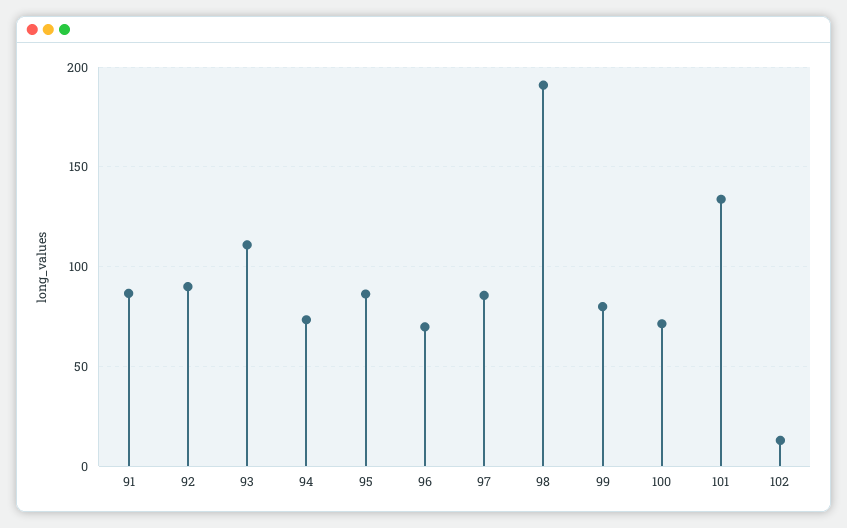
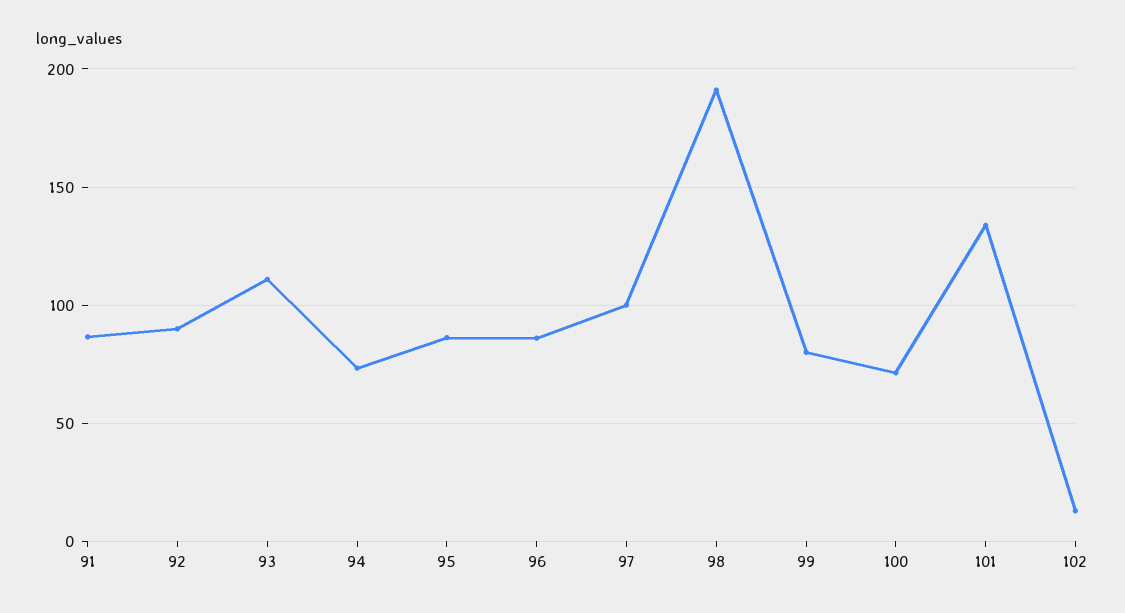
96: 70 -> 85
97: 85 -> 100

